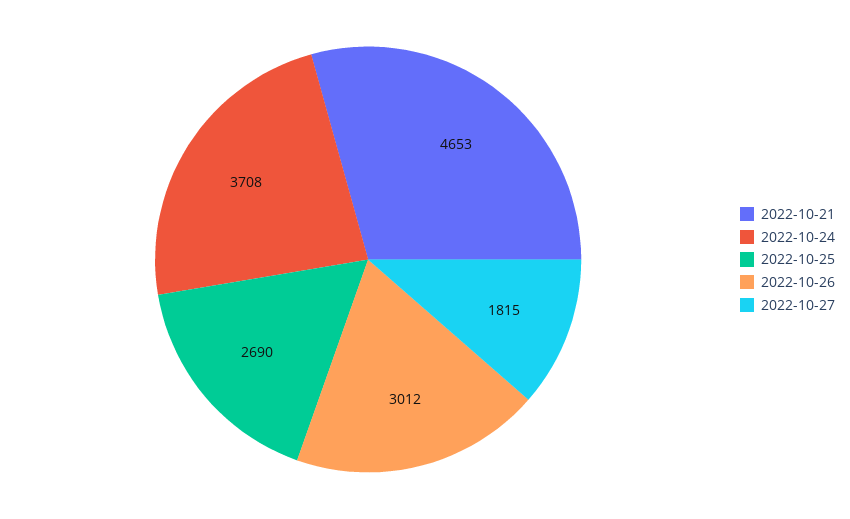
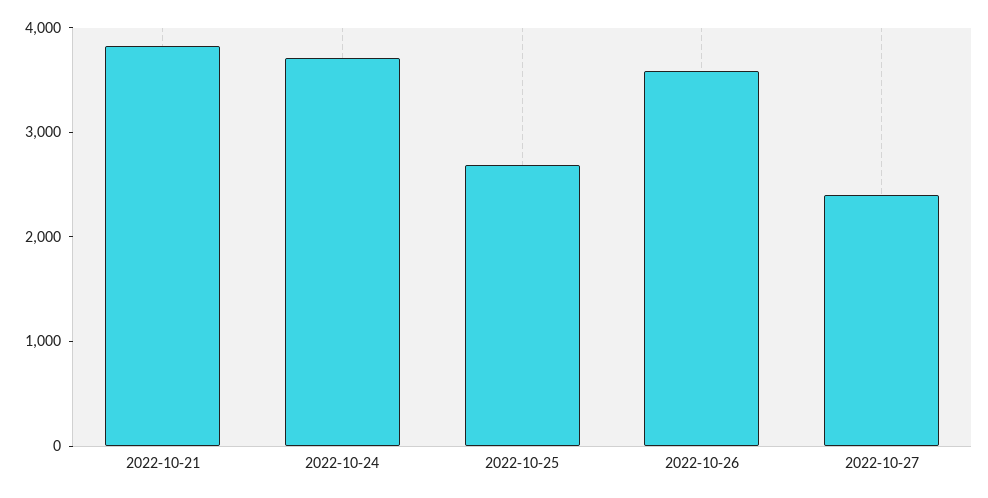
2022-10-21: 4653 -> 3800
2022-10-26: 3012 -> 3600
2022-10-27: 1815 -> 2400

